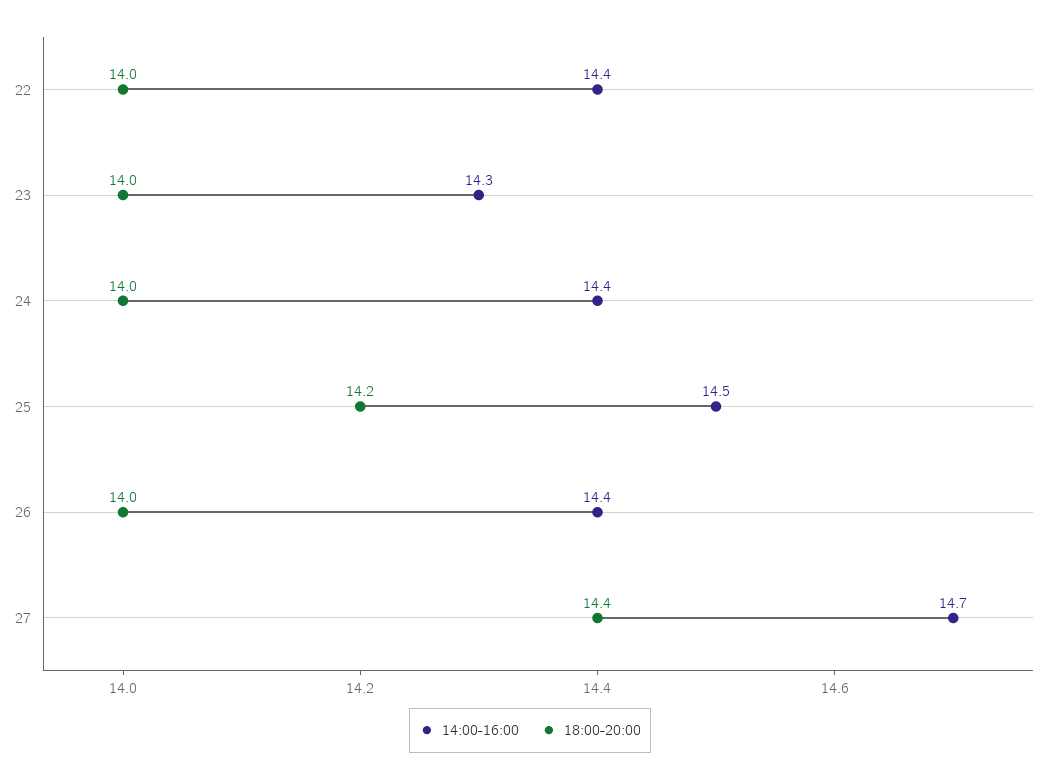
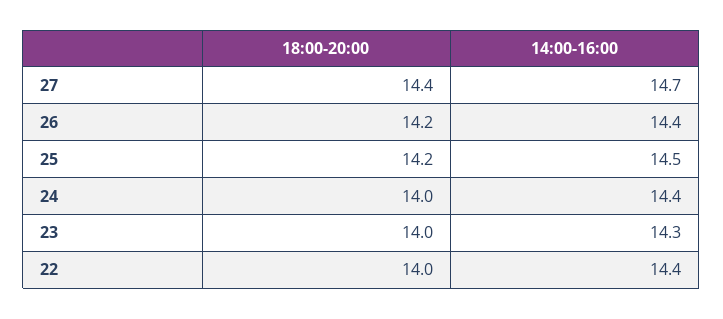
18:00-20:00, 26: 14 -> 14.2

